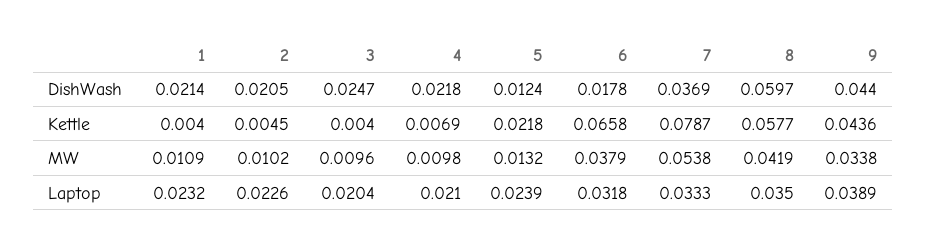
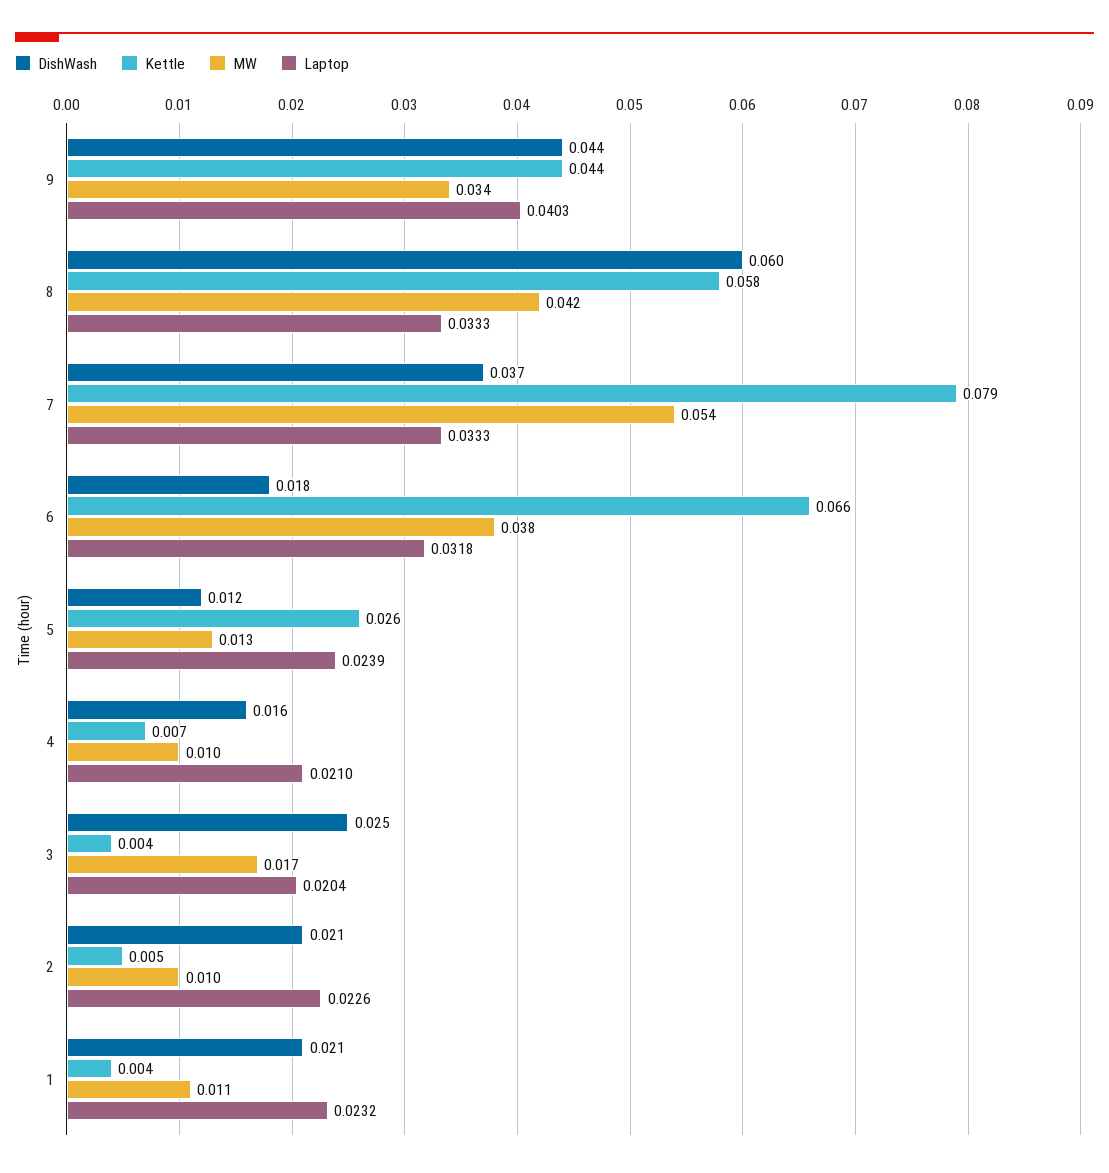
DishWash, 4: 0.0218 -> 0.016
Kettle, 5: 0.0218 -> 0.026
MW, 3: 0.0096 -> 0.017
Laptop, 8: 0.035 -> 0.0333
Laptop, 9: 0.0389 -> 0.0403

